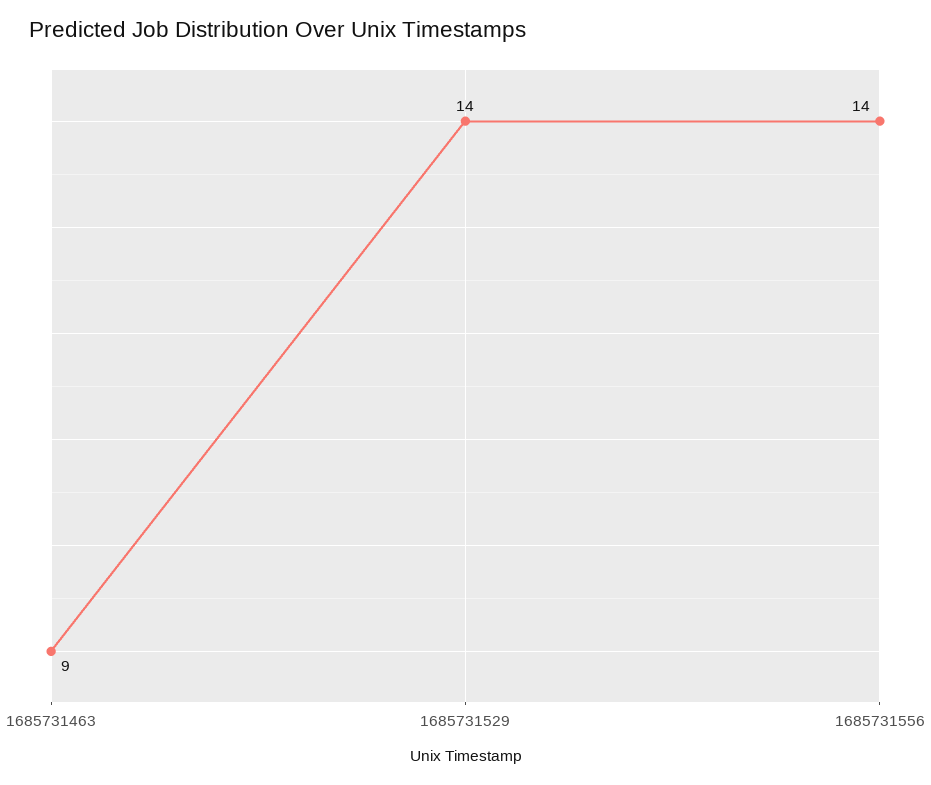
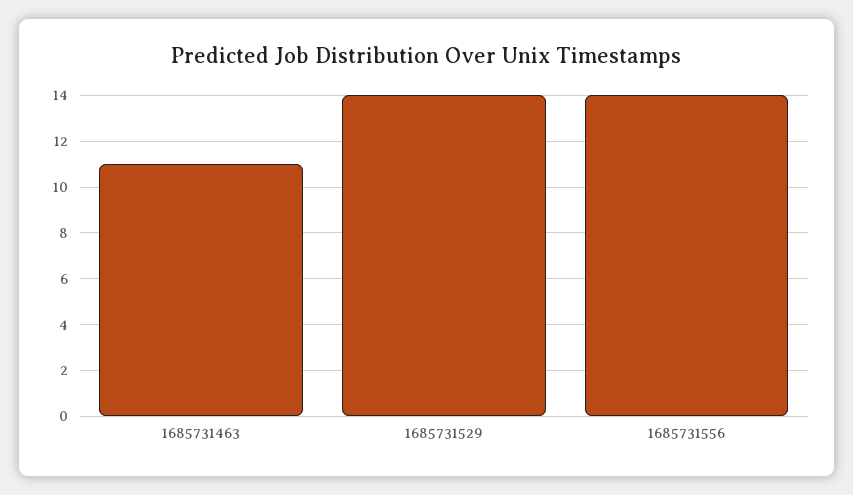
1685731463: 9 -> 11

